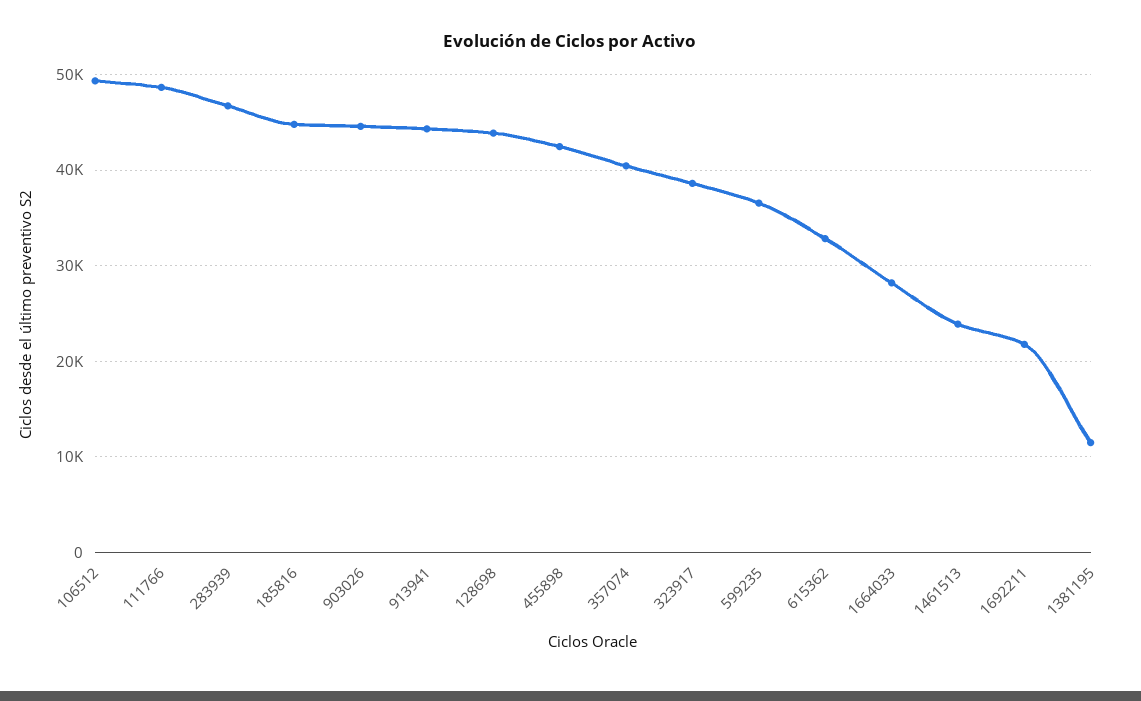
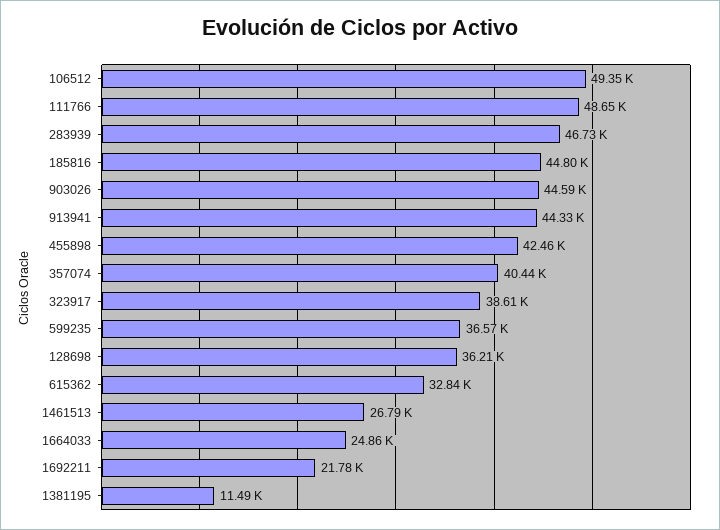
128698: 44000 -> 36210
1664033: 28000 -> 24860
1461513: 24000 -> 26790

